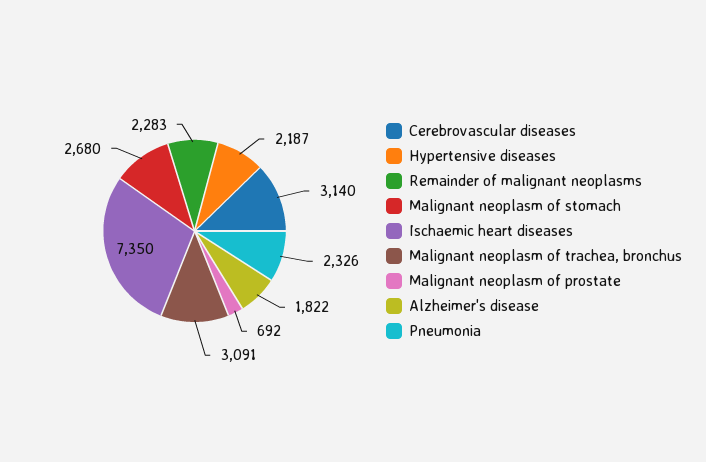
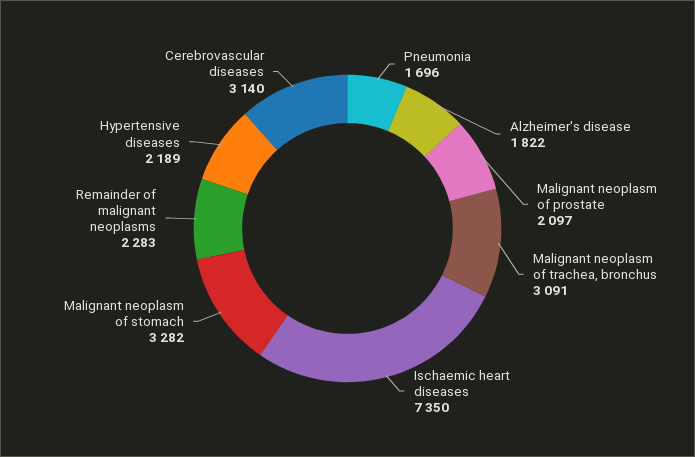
Hypertensive diseases: 2187 -> 2189
Malignant neoplasm of stomach: 2680 -> 3282
Malignant neoplasm of prostate: 692 -> 2097
Pneumonia: 2326 -> 1696

